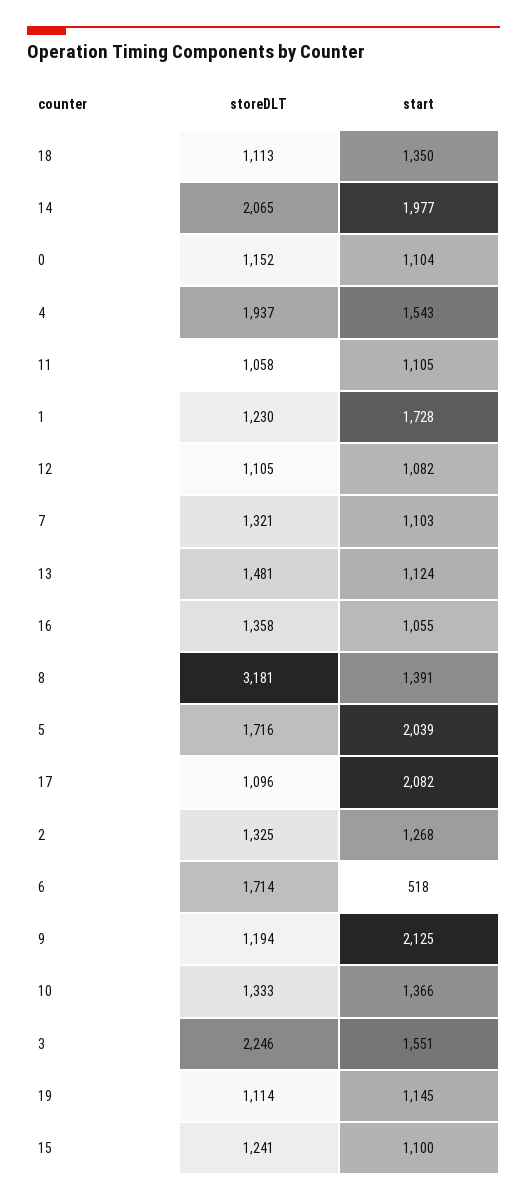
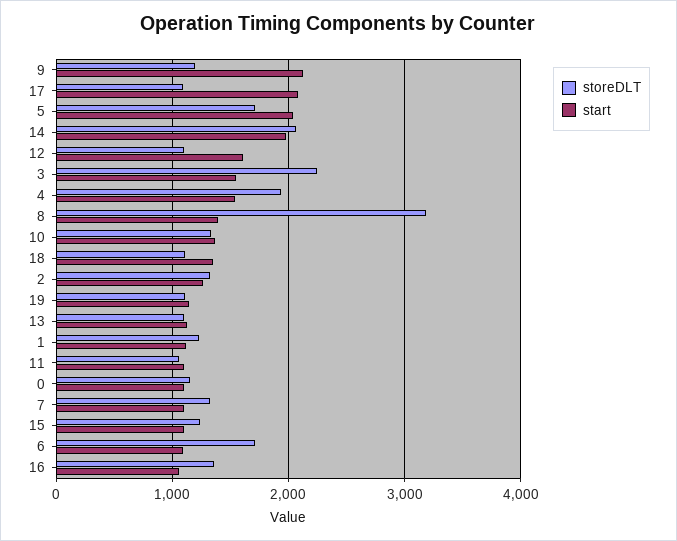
start, 1: 1728 -> 1100
start, 12: 1082 -> 1600
storeDLT, 13: 1481 -> 1100
start, 6: 518 -> 1100

